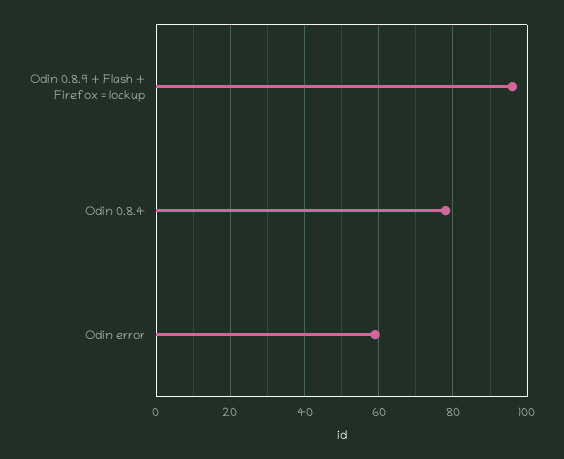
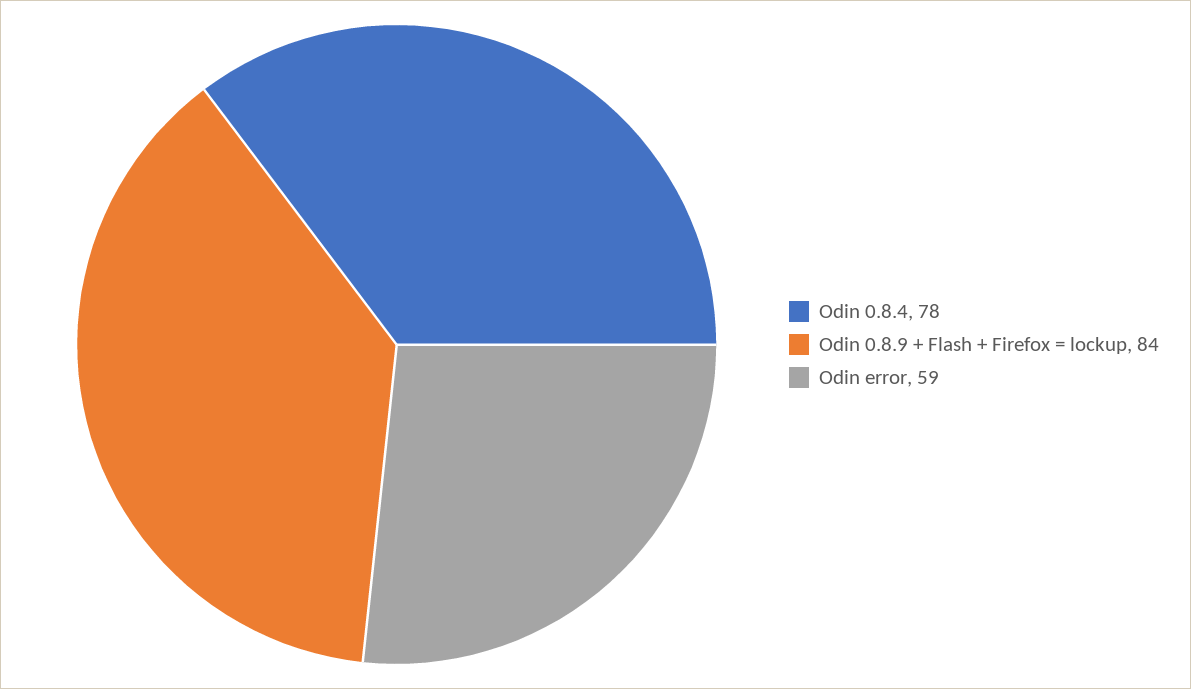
Odin 0.8.9 + Flash + Firefox = lockup: 95 -> 84

